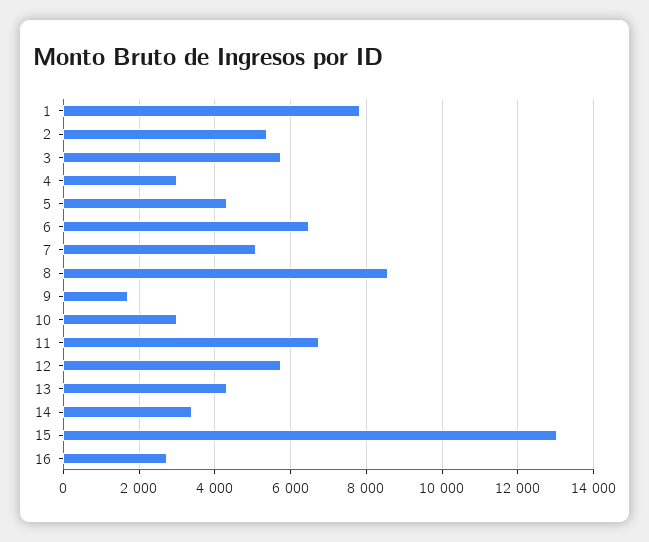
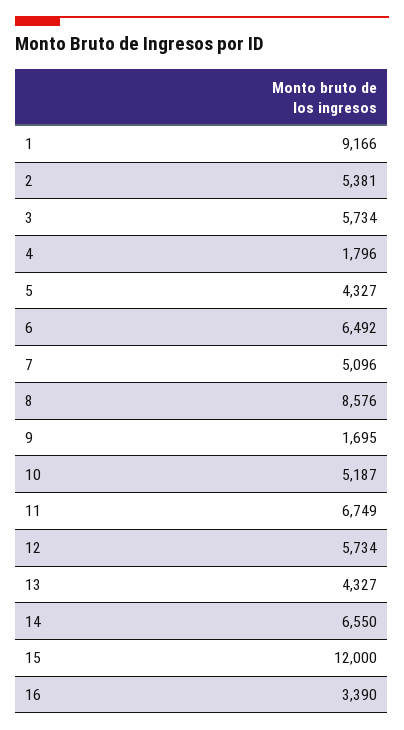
1: 7800 -> 9166
4: 3000 -> 1796
10: 3000 -> 5187
14: 3400 -> 6550
15: 13000 -> 12000
16: 2800 -> 3390

